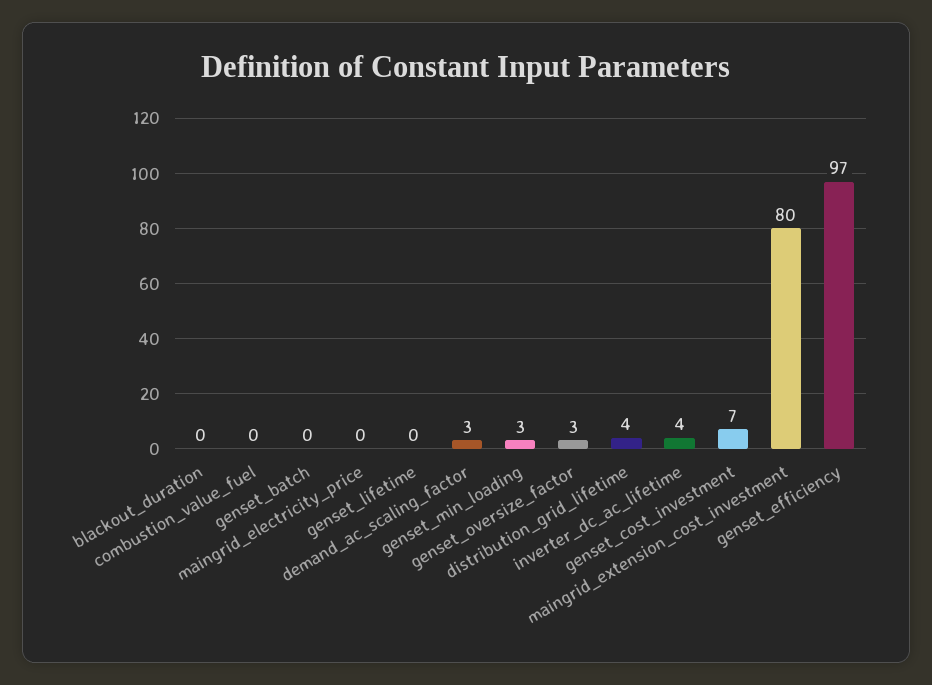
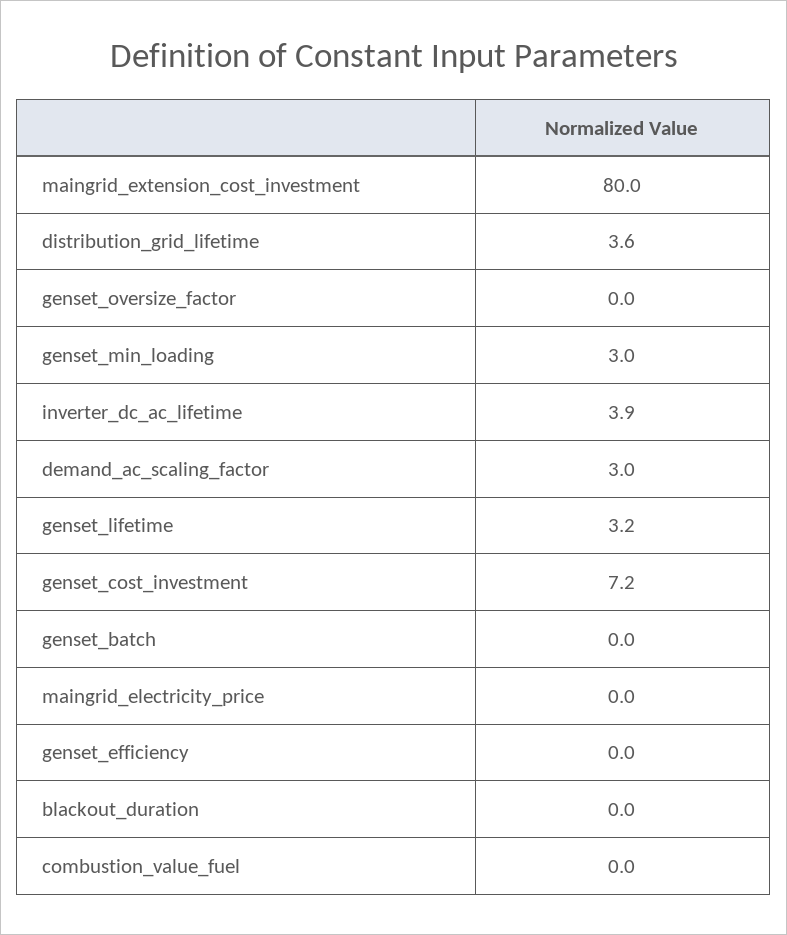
genset_lifetime: 0 -> 3.2
genset_oversize_factor: 3 -> 0
genset_efficiency: 97 -> 0

